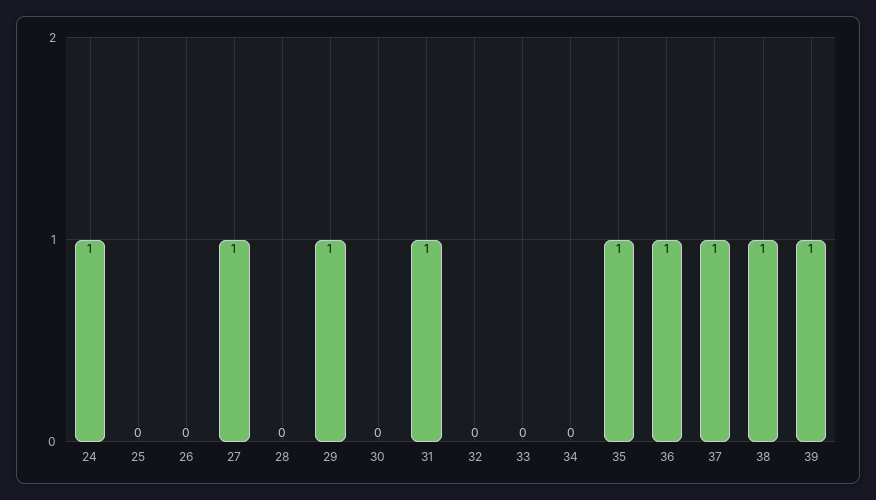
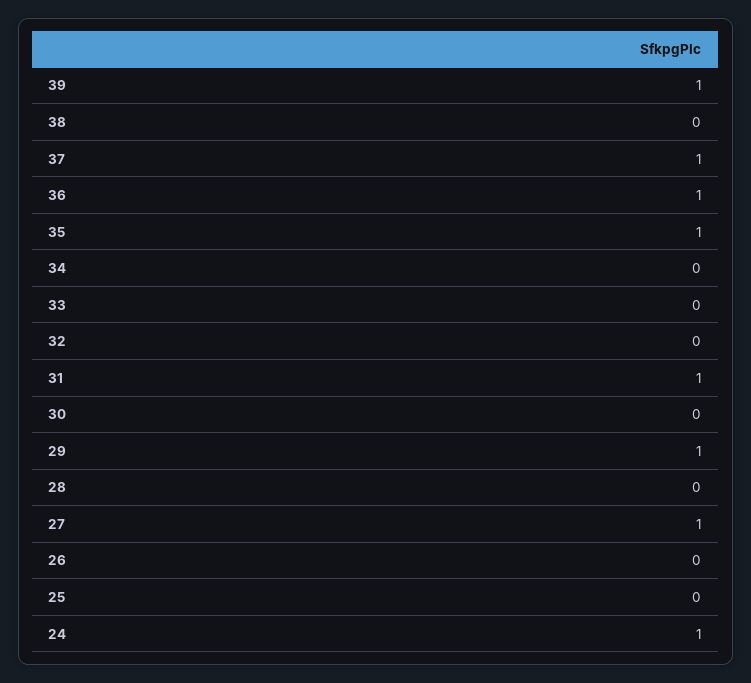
38: 1 -> 0

